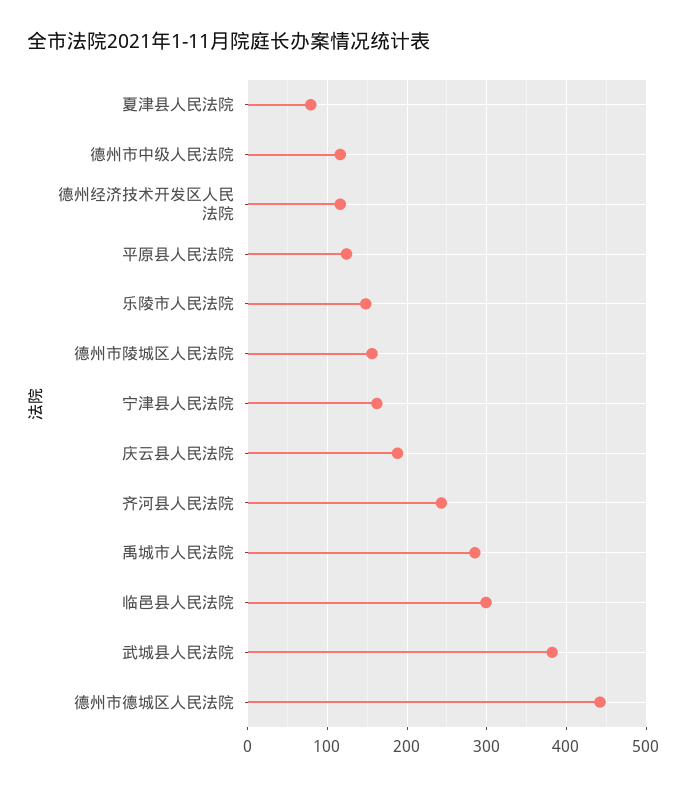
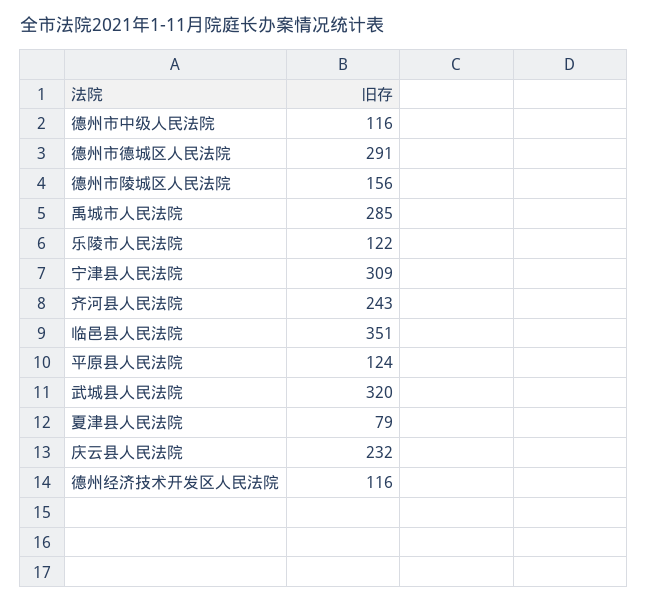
乐陵市人民法院: 150 -> 122
宁津县人民法院: 160 -> 309
庆云县人民法院: 190 -> 232
临邑县人民法院: 300 -> 351
武城县人民法院: 380 -> 320
德州市德城区人民法院: 440 -> 291

